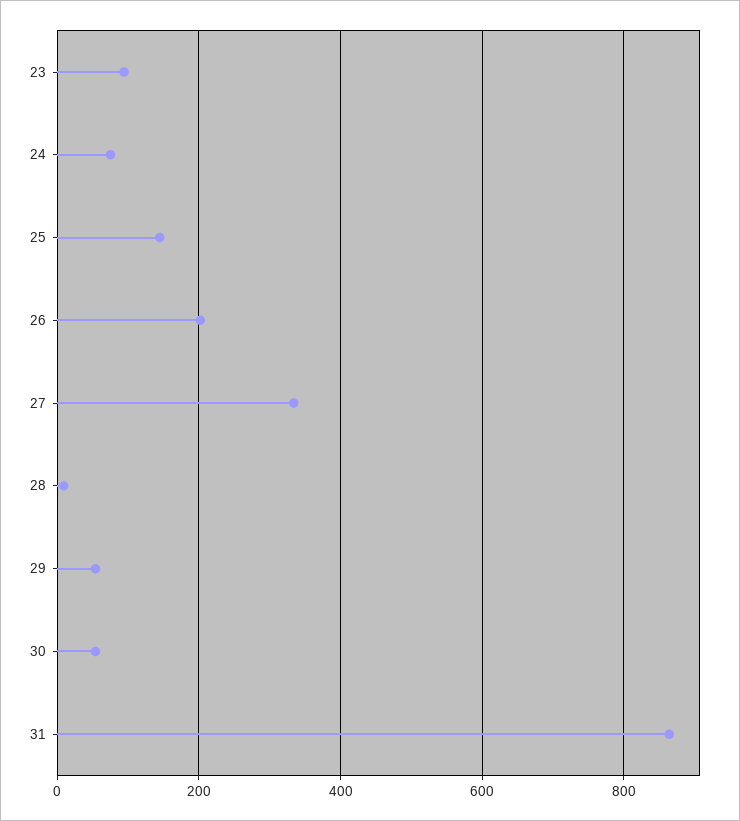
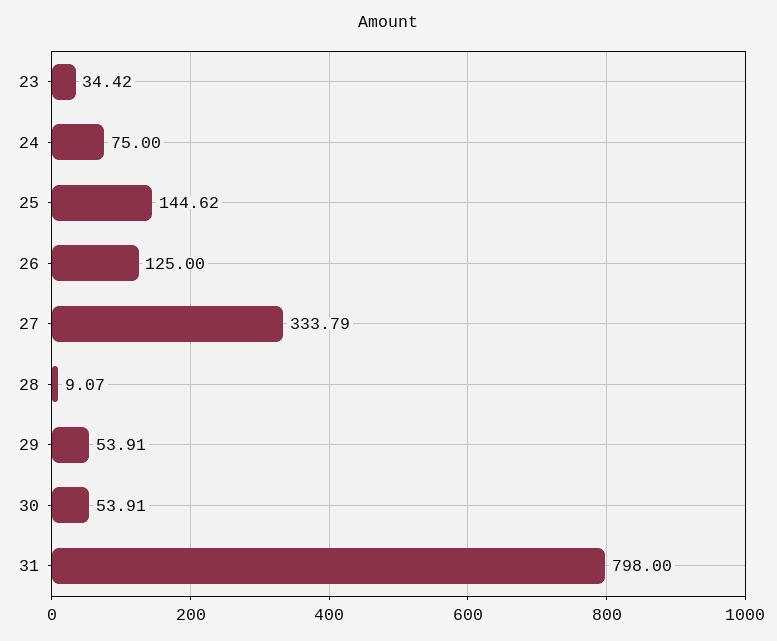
23: 100 -> 34.42
26: 200 -> 125
31: 860 -> 798

